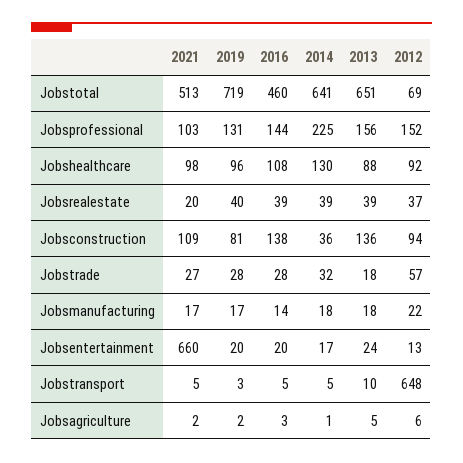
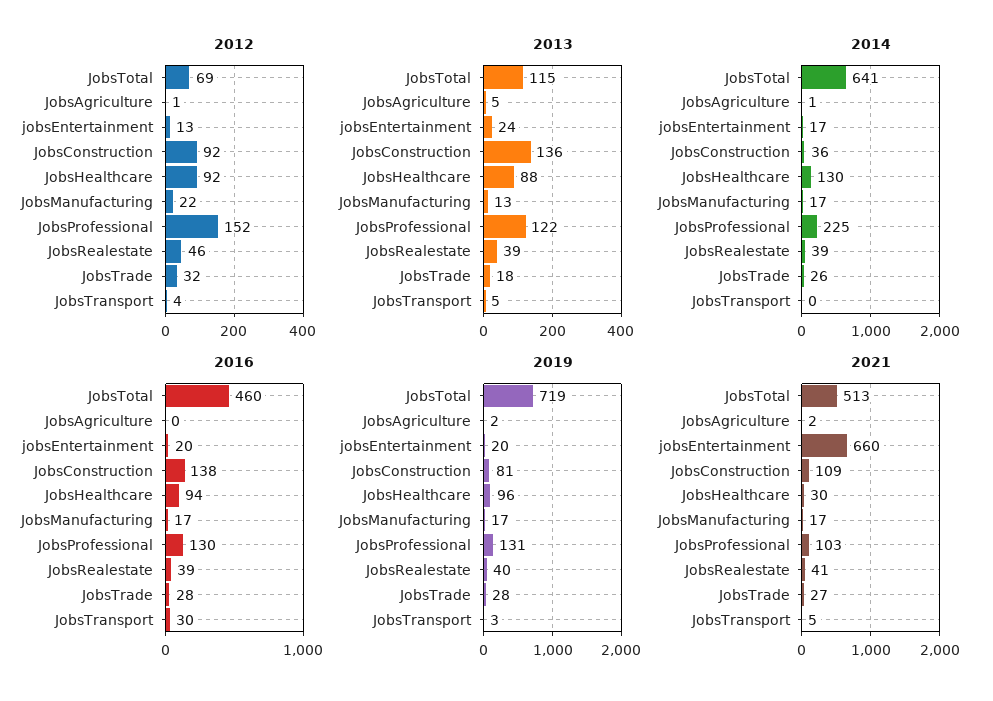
2013, Jobstotal: 651 -> 115
2016, Jobsprofessional: 144 -> 130
2013, Jobsprofessional: 156 -> 122
2021, Jobshealthcare: 98 -> 30
2016, Jobshealthcare: 108 -> 94
2021, Jobsrealestate: 20 -> 41
2012, Jobsrealestate: 37 -> 46
2012, Jobsconstruction: 94 -> 92
2014, Jobstrade: 32 -> 26
2012, Jobstrade: 57 -> 32
2016, Jobsmanufacturing: 14 -> 17
2014, Jobsmanufacturing: 18 -> 17
2013, Jobsmanufacturing: 18 -> 13
2016, Jobstransport: 5 -> 30
2014, Jobstransport: 5 -> 0
2013, Jobstransport: 10 -> 5
2012, Jobstransport: 648 -> 4
2016, Jobsagriculture: 3 -> 0
2012, Jobsagriculture: 6 -> 1

